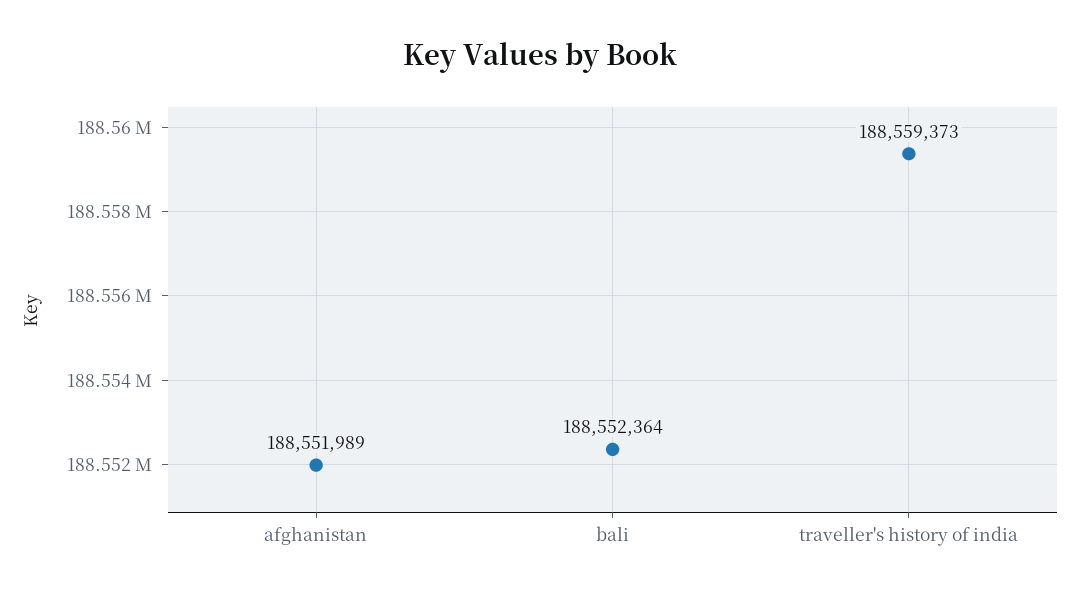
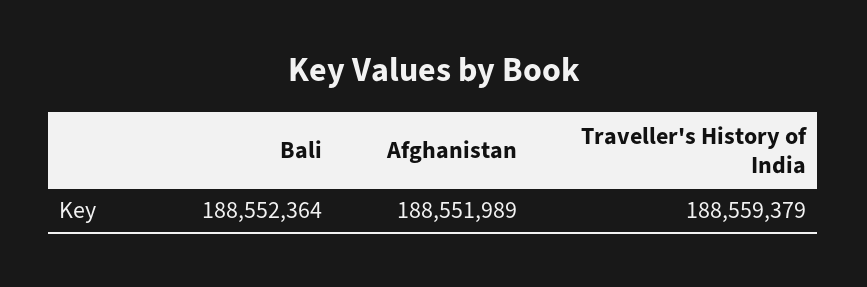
traveller's history of india: 188559373 -> 188559379

